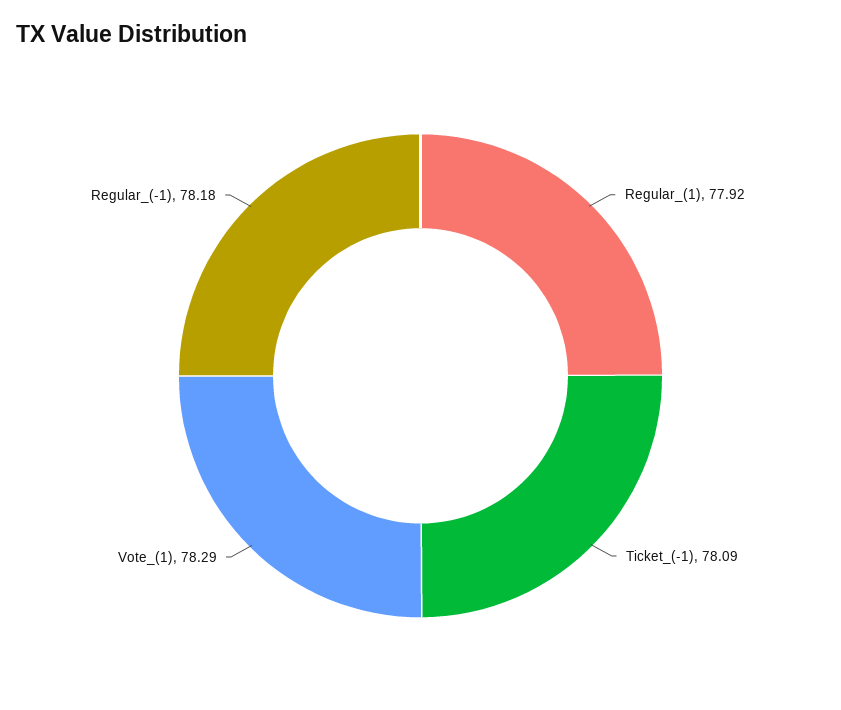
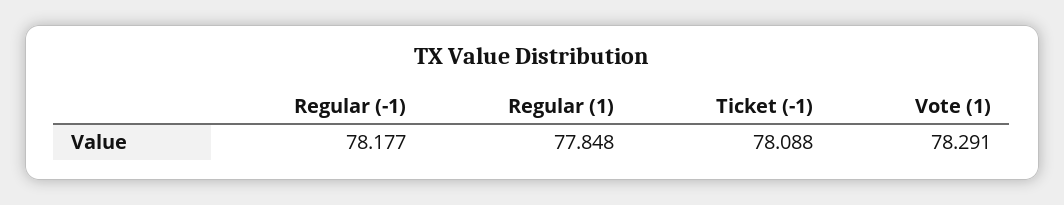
Regular_(1): 77.92 -> 77.848

